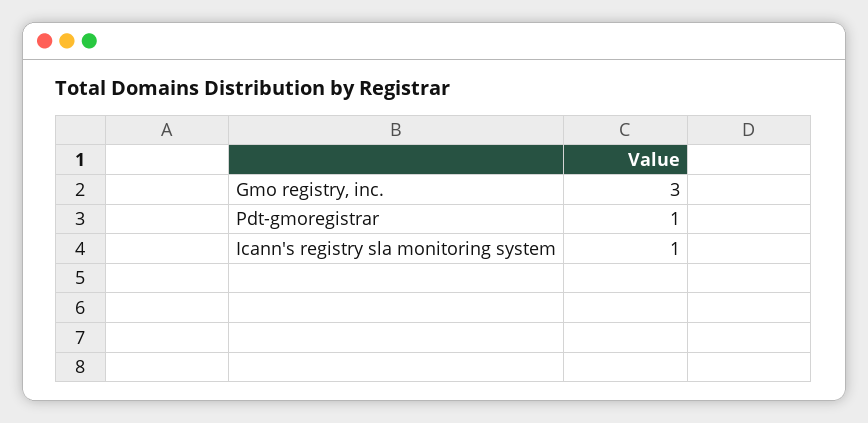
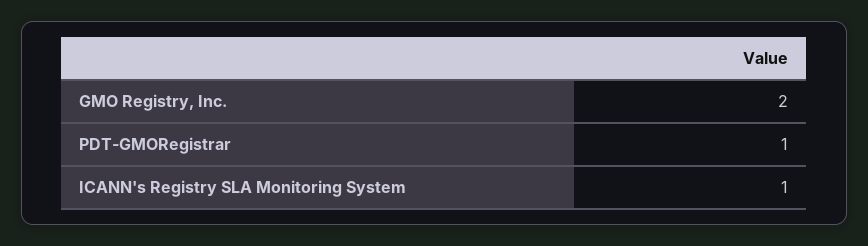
Gmo registry, inc.: 3 -> 2

